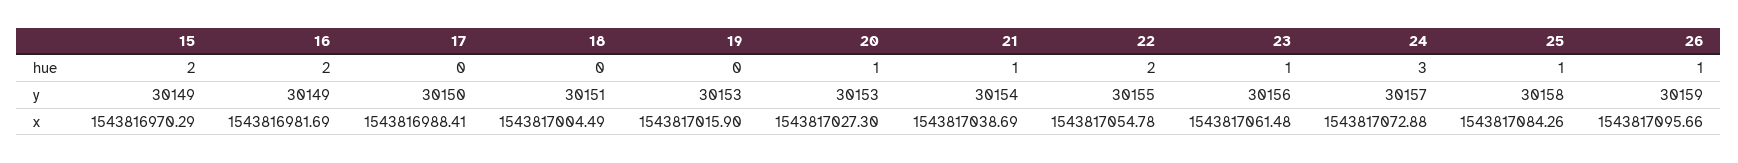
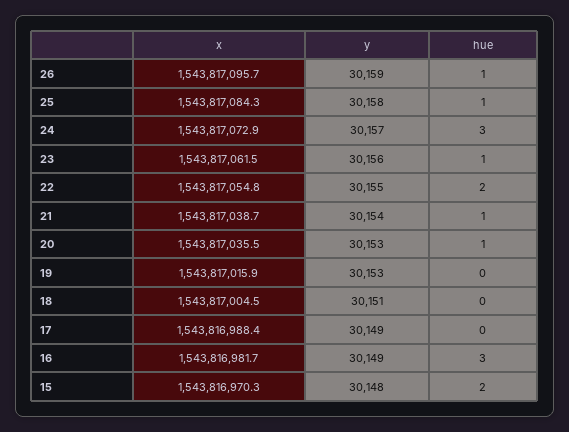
16, hue: 2 -> 3
15, y: 30149 -> 30148
17, y: 30150 -> 30149
20, x: 1543817027.3 -> 1543817035.5

